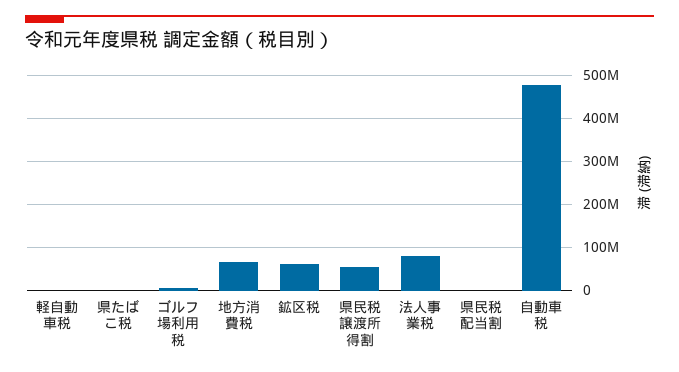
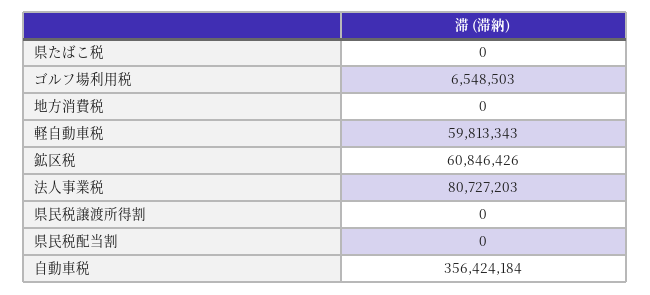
軽自動車税: 0 -> 59813343
地方消費税: 60000000 -> 0
県民税譲渡所得割: 60000000 -> 0
自動車税: 480000000 -> 356424184

